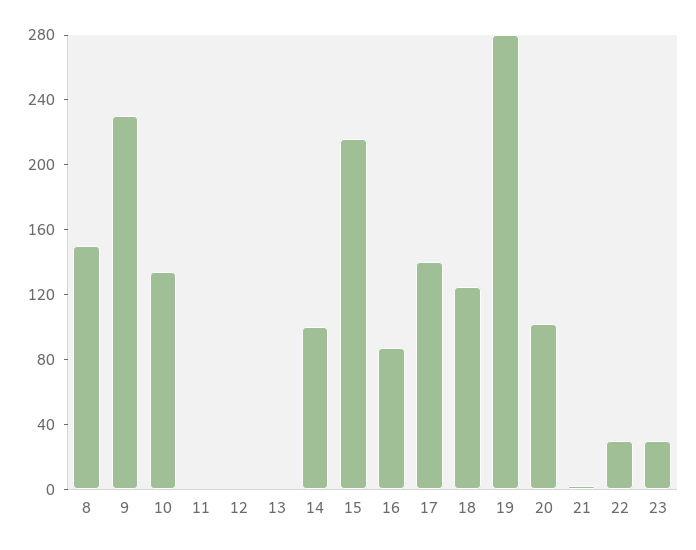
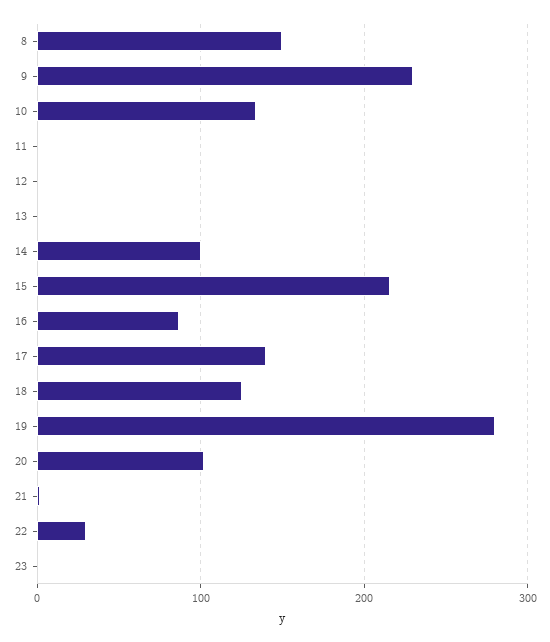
23: 30 -> 0

